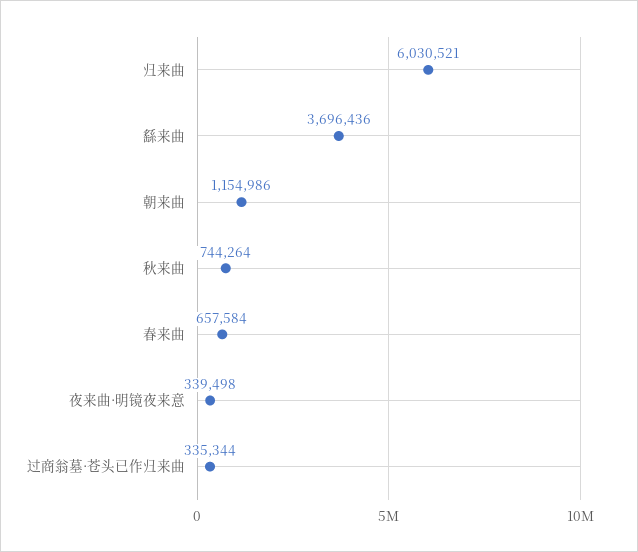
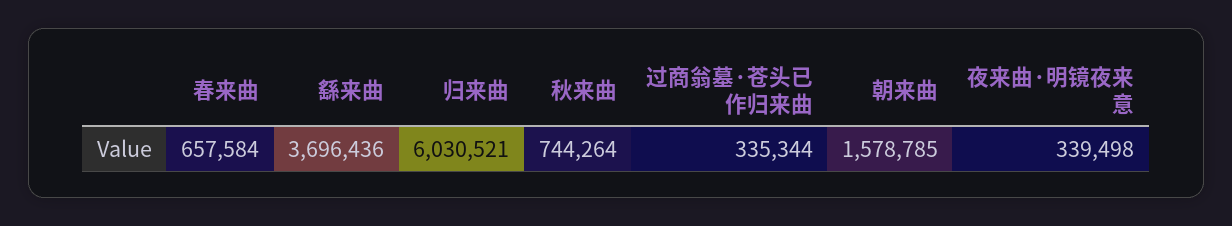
朝来曲: 1154986 -> 1578785

